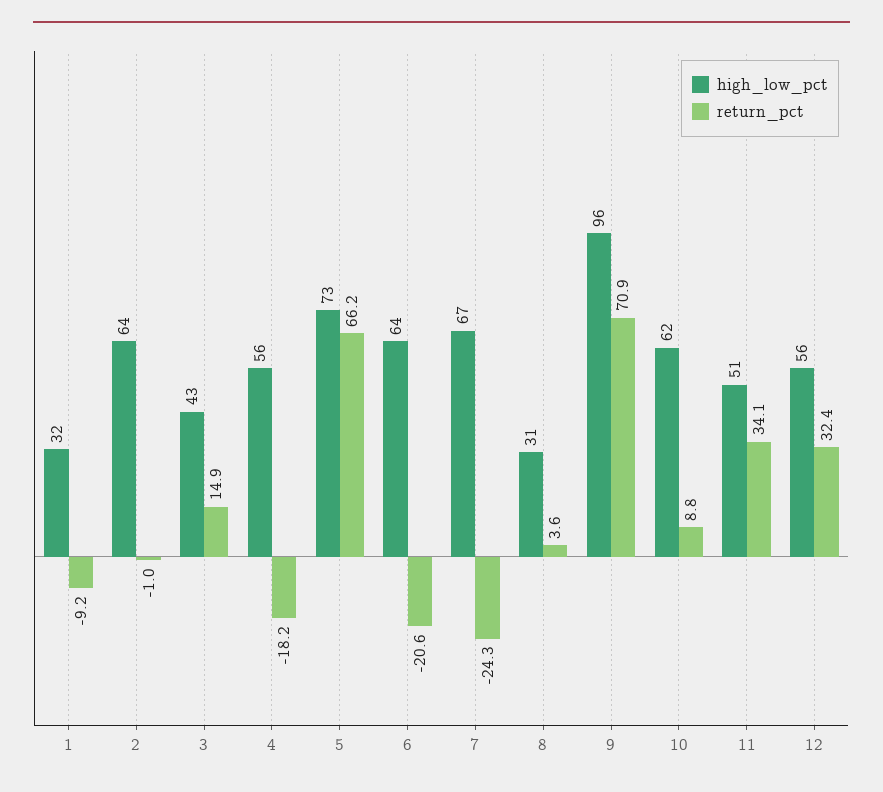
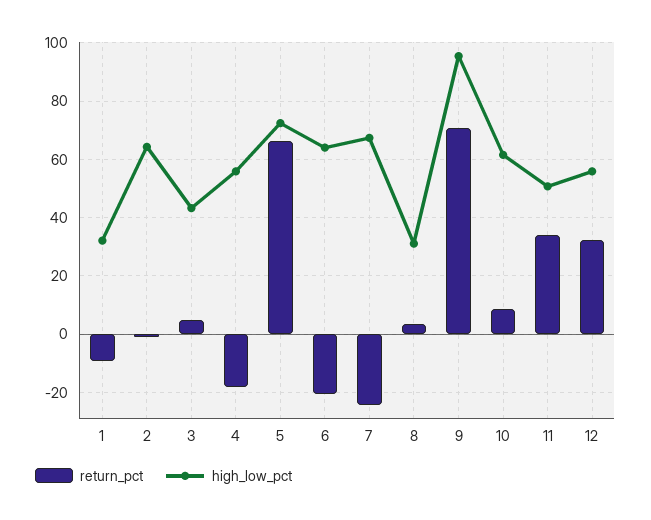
return_pct, 3: 14.9 -> 5

